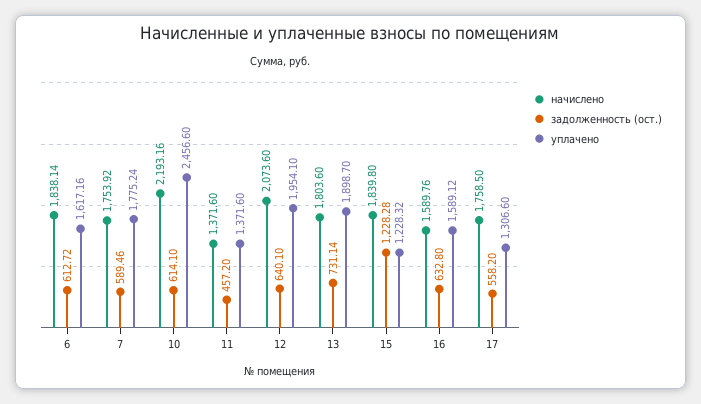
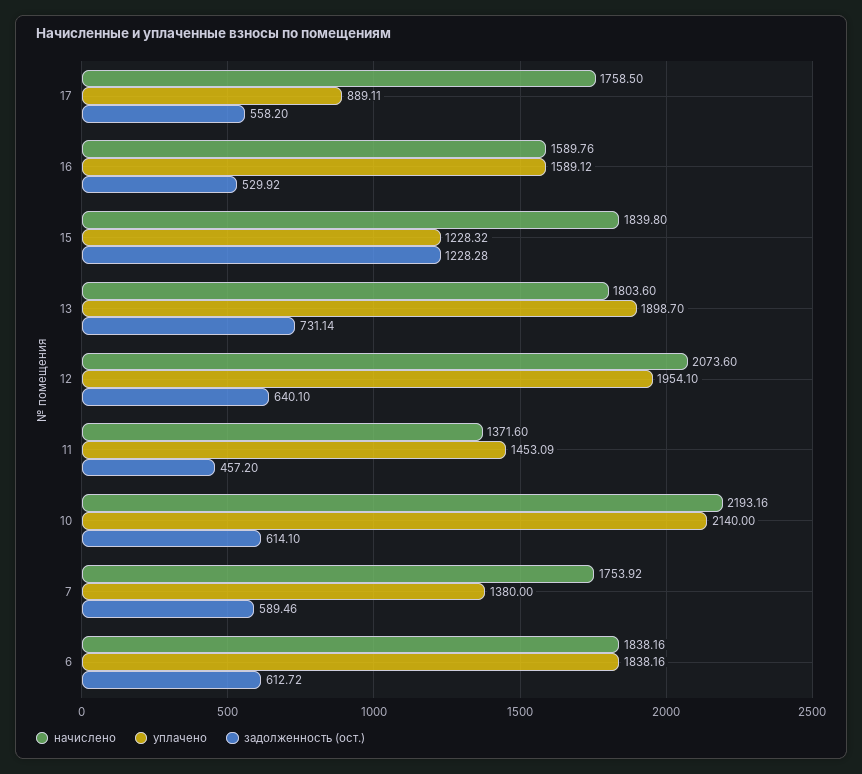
начислено, 6: 1838.14 -> 1838.16
уплачено, 6: 1617.16 -> 1838.16
уплачено, 7: 1775.24 -> 1380
уплачено, 10: 2456.6 -> 2140
уплачено, 11: 1371.6 -> 1453.09
задолженность (ост.), 16: 632.8 -> 529.92
уплачено, 17: 1306.6 -> 889.11

